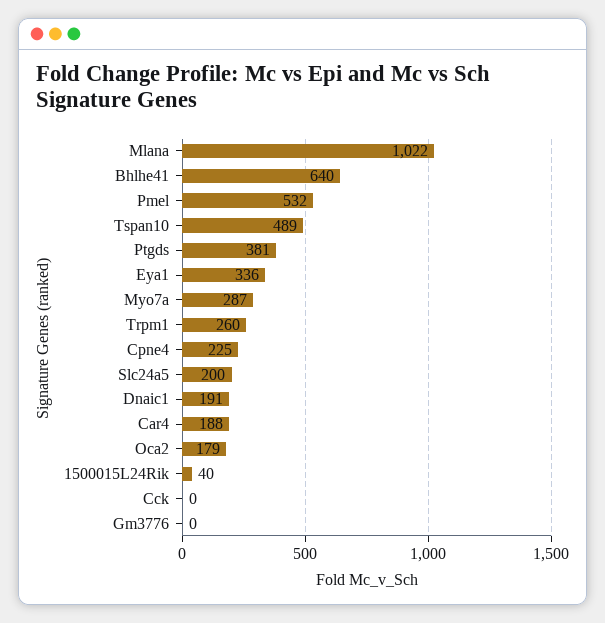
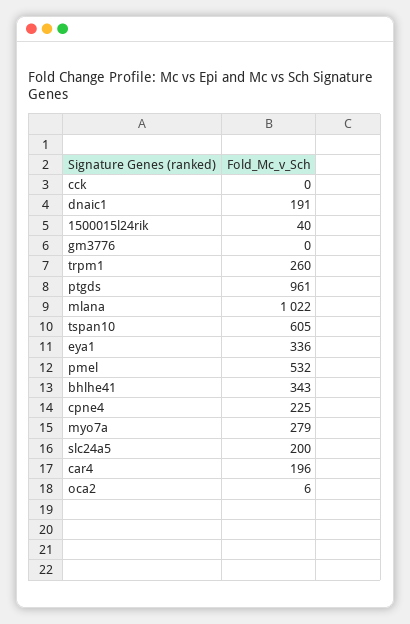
Bhlhe41: 640 -> 343
Tspan10: 489 -> 605
Ptgds: 381 -> 961
Myo7a: 287 -> 279
Car4: 188 -> 196
Oca2: 179 -> 6

